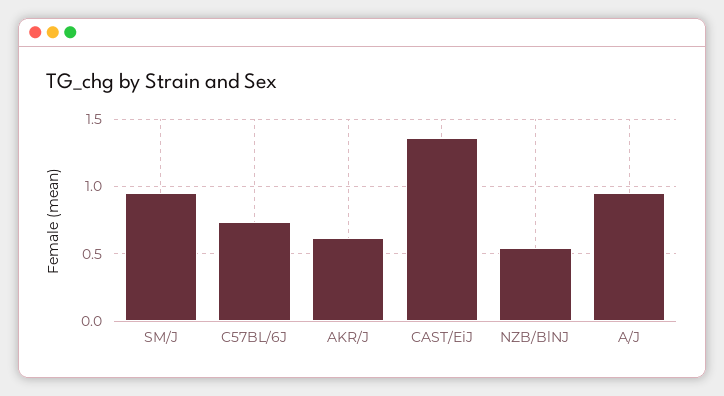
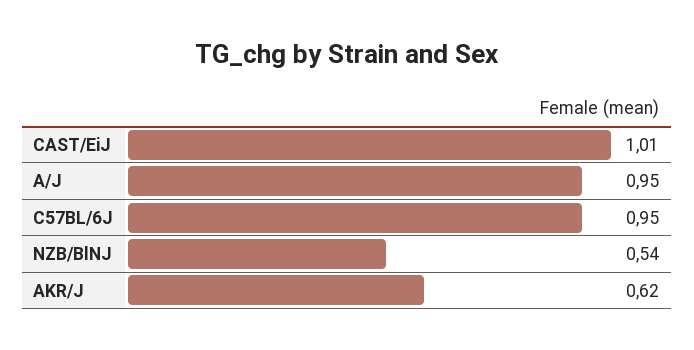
SM/J: 0.95 -> none
C57BL/6J: 0.75 -> 0.95
CAST/EiJ: 1.35 -> 1.01

